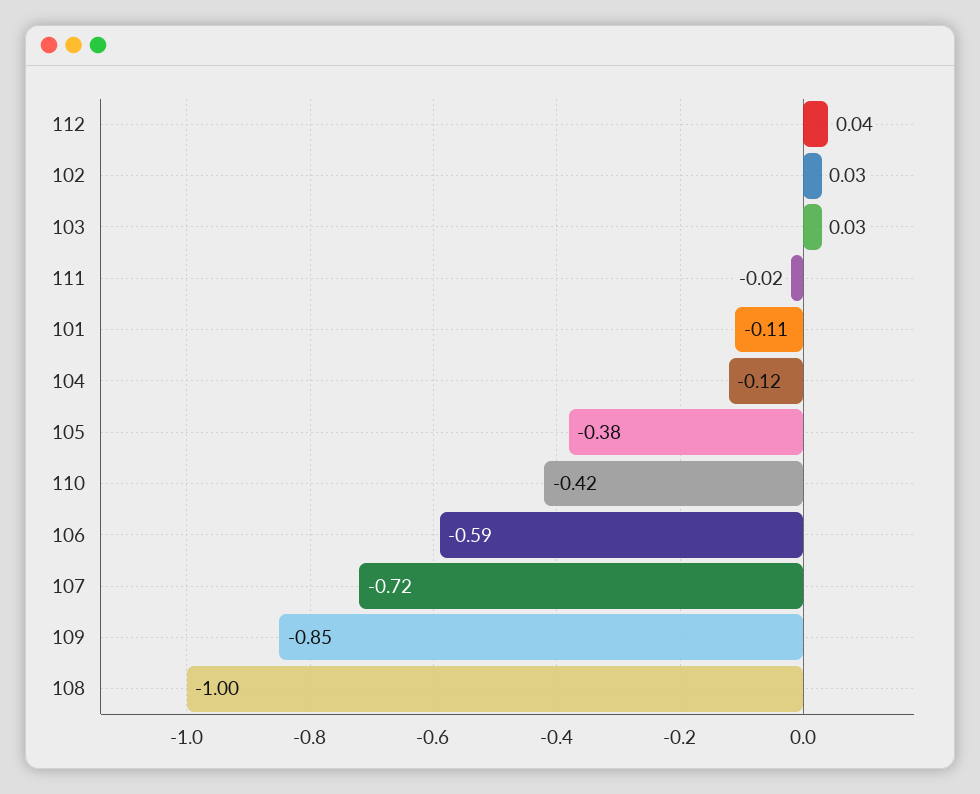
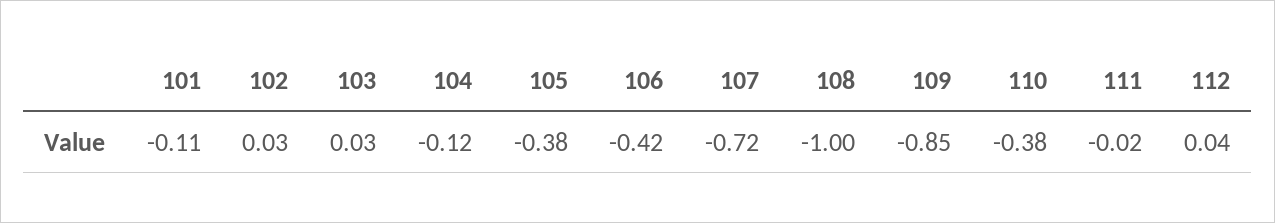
110: -0.42 -> -0.38
106: -0.59 -> -0.42

